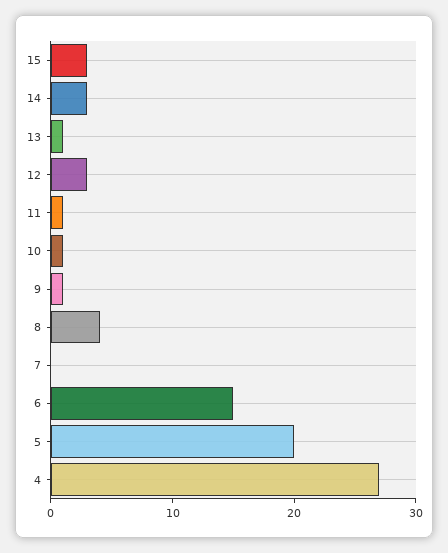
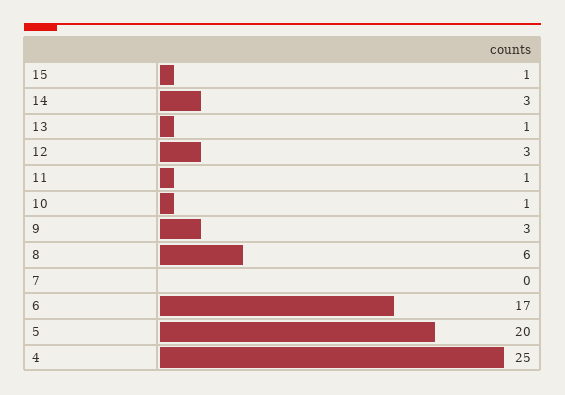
15: 3 -> 1
9: 1 -> 3
8: 4 -> 6
6: 15 -> 17
4: 27 -> 25

